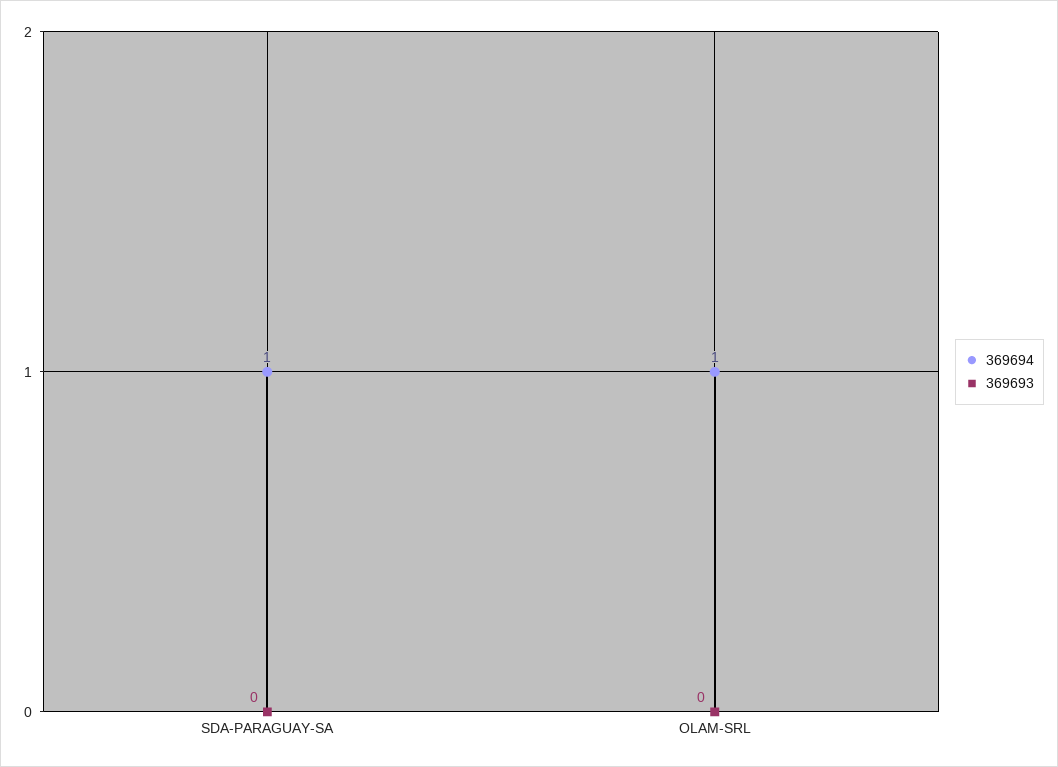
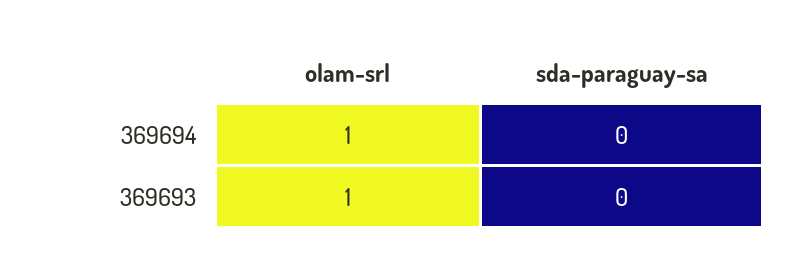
369694, SDA-PARAGUAY-SA: 1 -> 0
369693, OLAM-SRL: 0 -> 1

